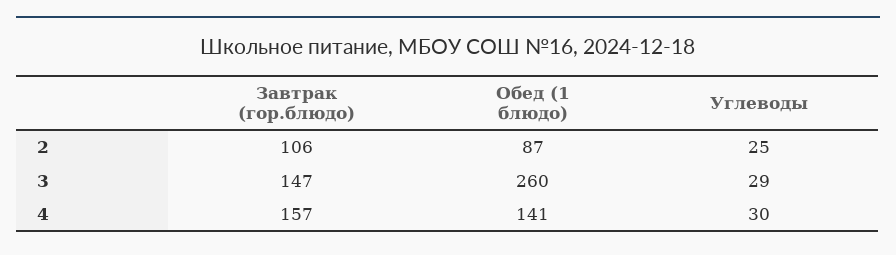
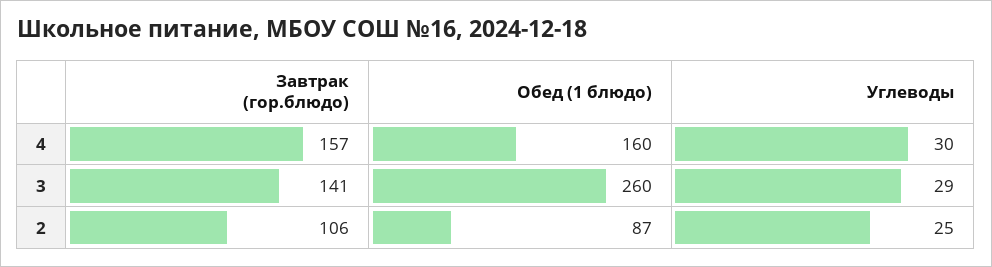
Завтрак (гор.блюдо), 3: 147 -> 141
Обед (1 блюдо), 4: 141 -> 160

